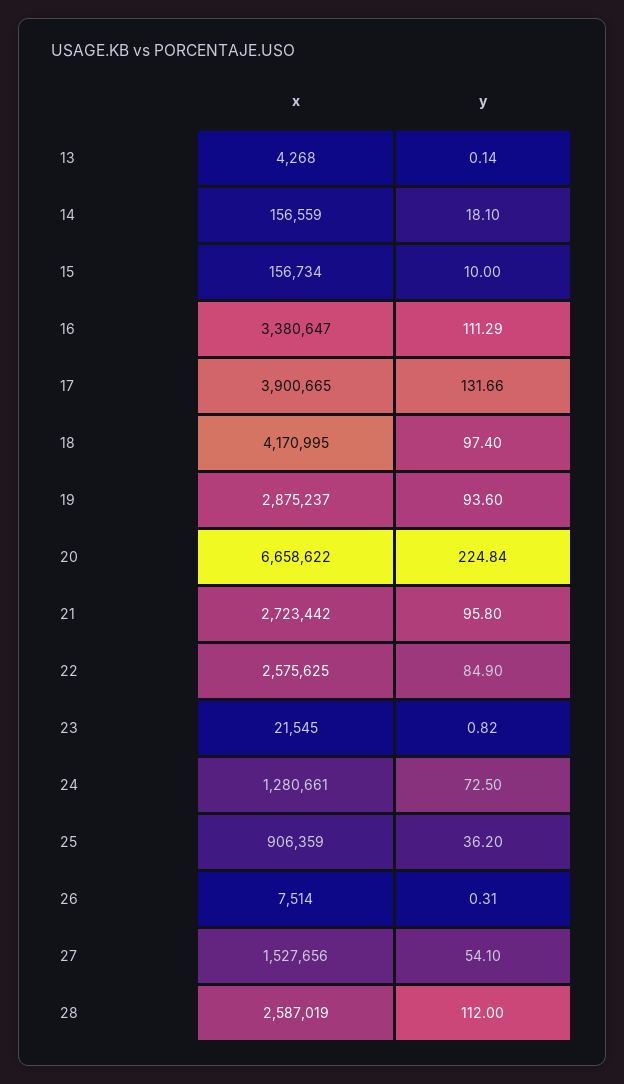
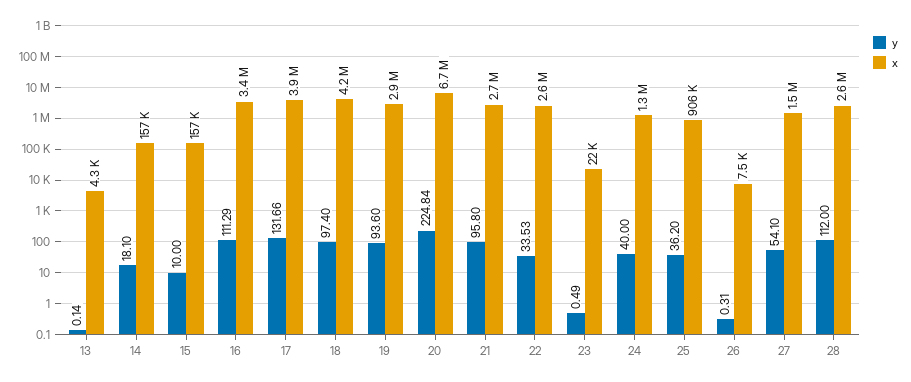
y, 22: 84.9 -> 33.53
y, 23: 0.82 -> 0.49
y, 24: 72.5 -> 40

